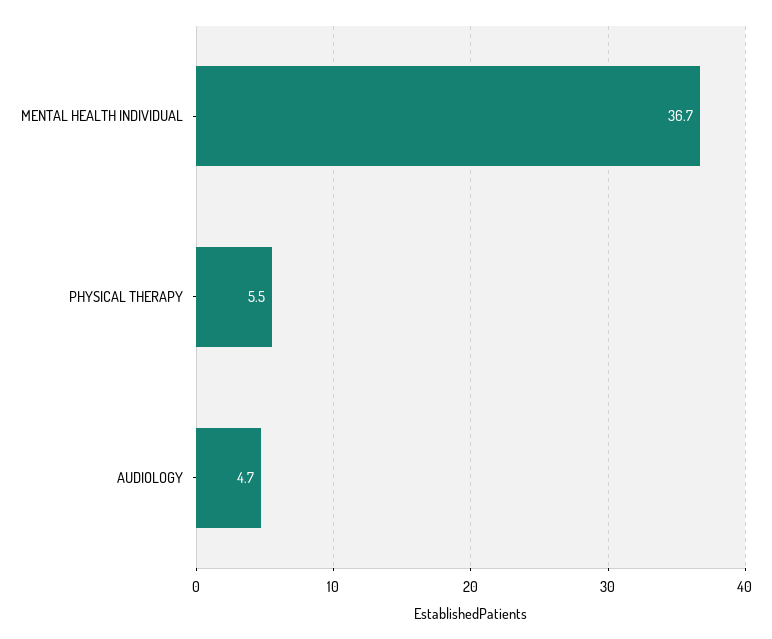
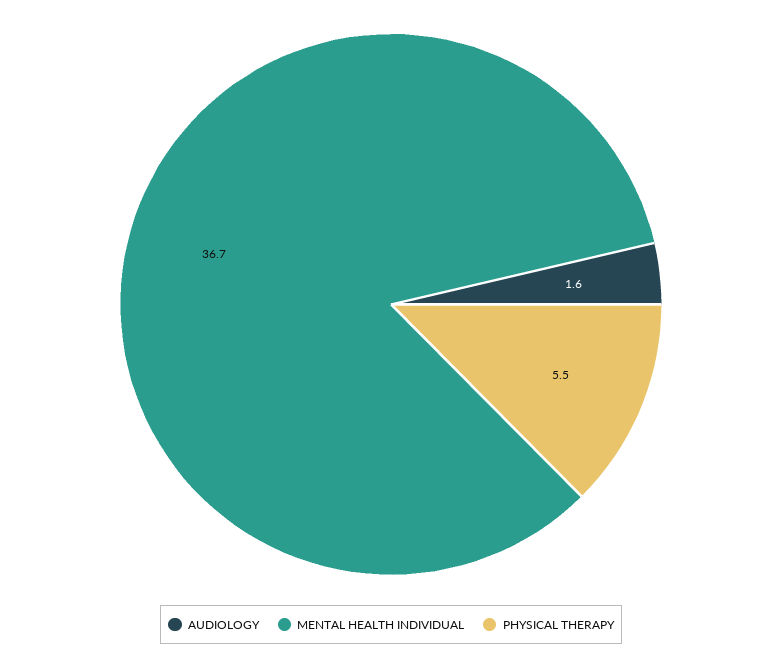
AUDIOLOGY: 4.7 -> 1.6

